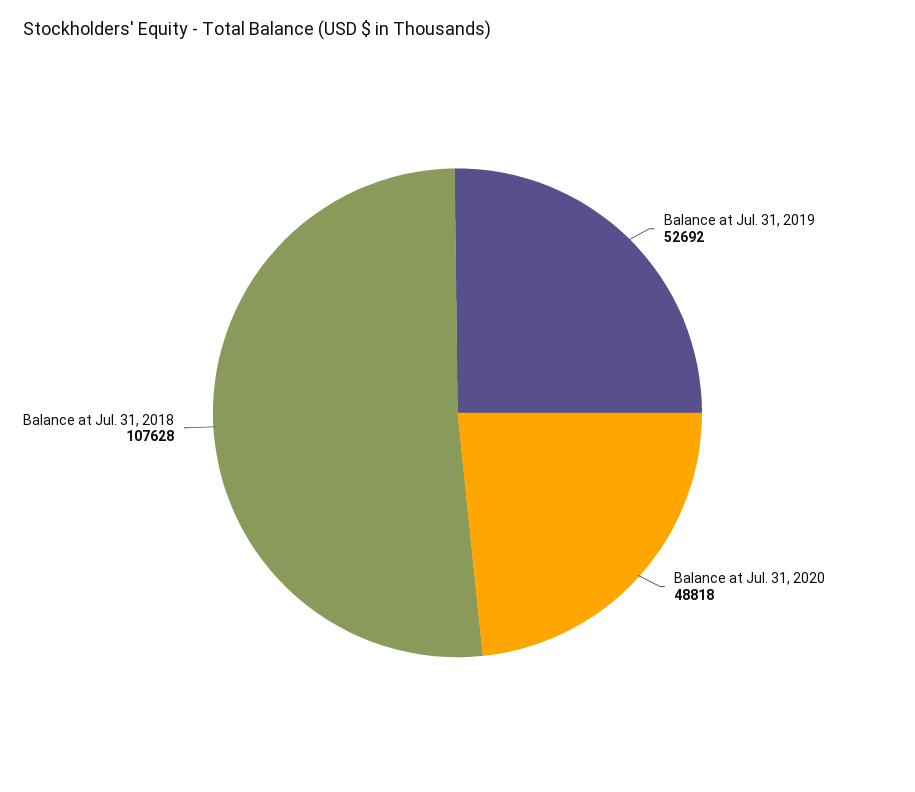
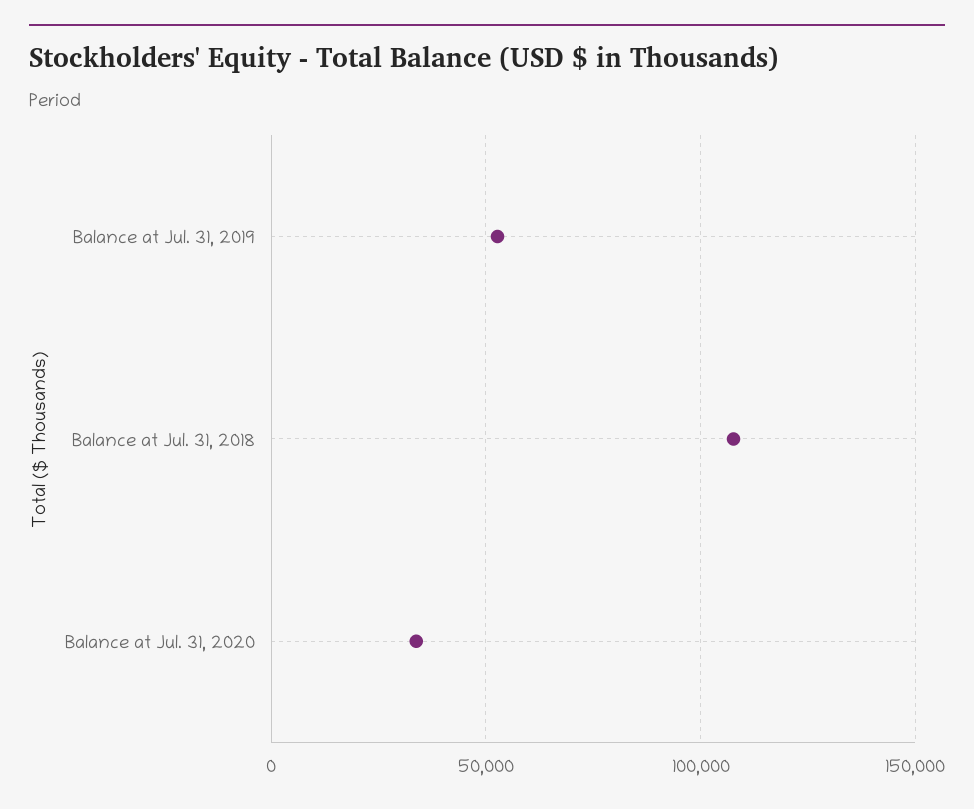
Balance at Jul. 31, 2020: 48818 -> 35000

